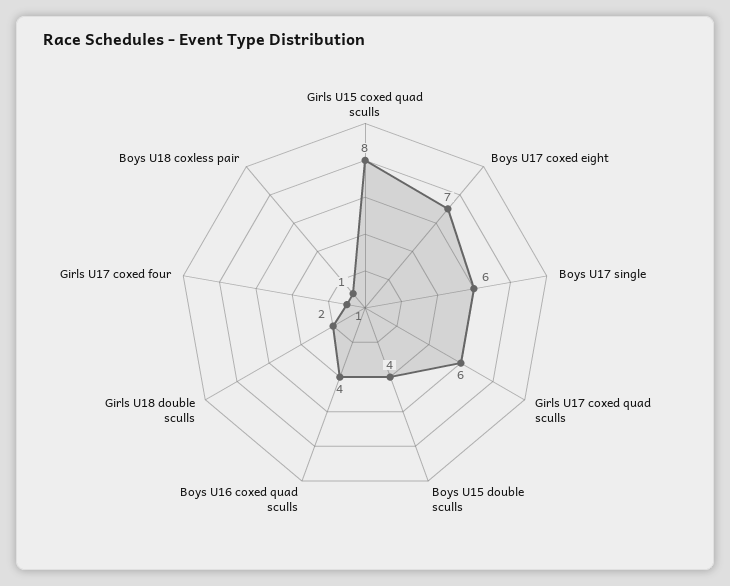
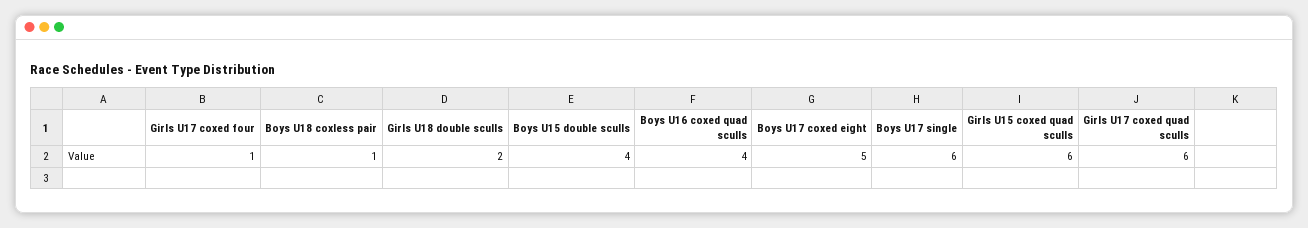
Girls U15 coxed quad sculls: 8 -> 6
Boys U17 coxed eight: 7 -> 5

